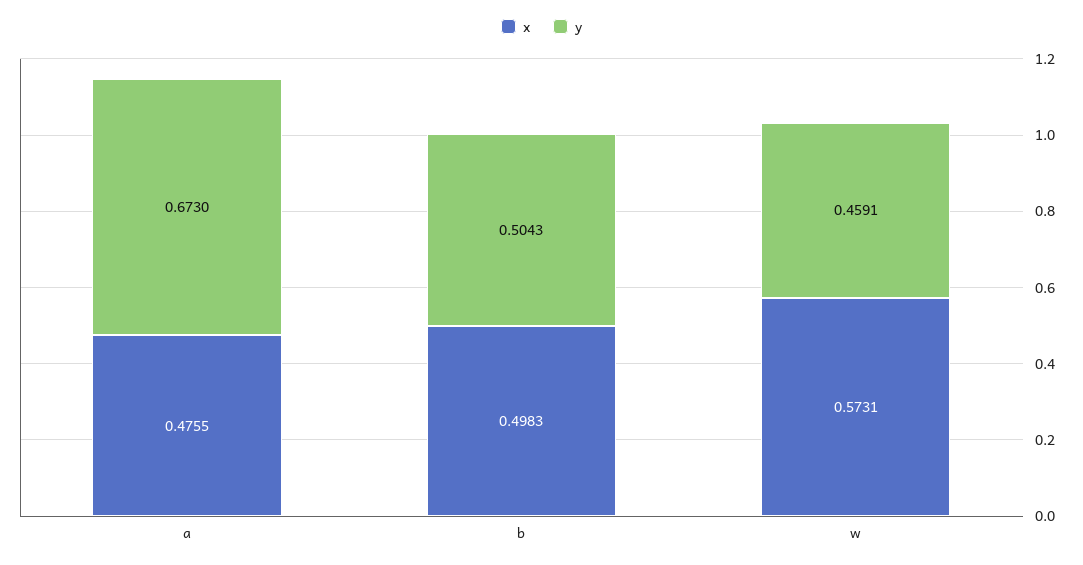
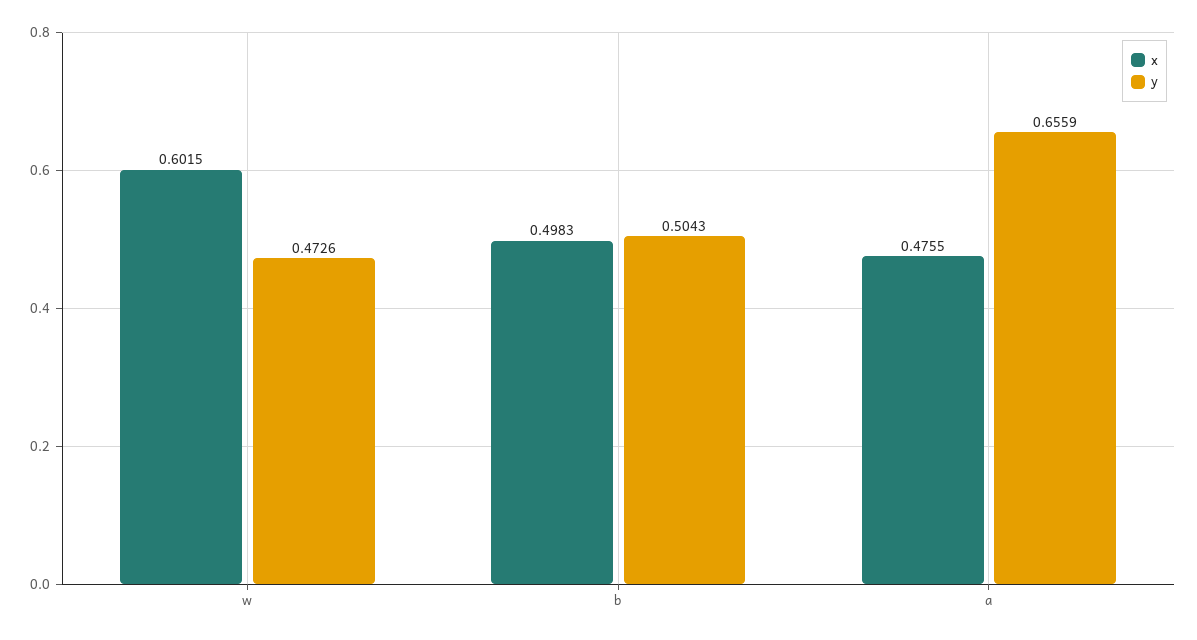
y, a: 0.673 -> 0.6559
x, w: 0.5731 -> 0.6015
y, w: 0.4591 -> 0.4726

